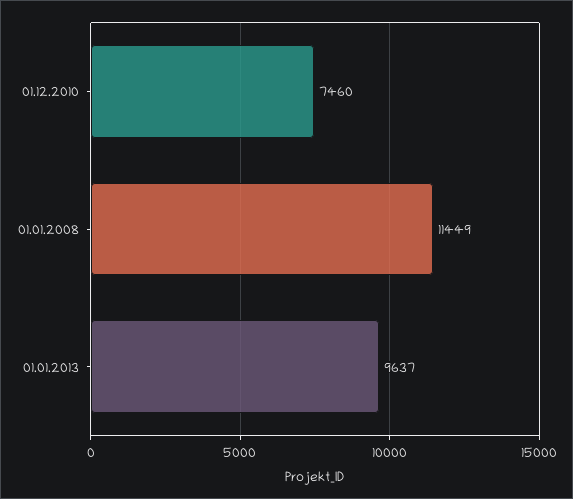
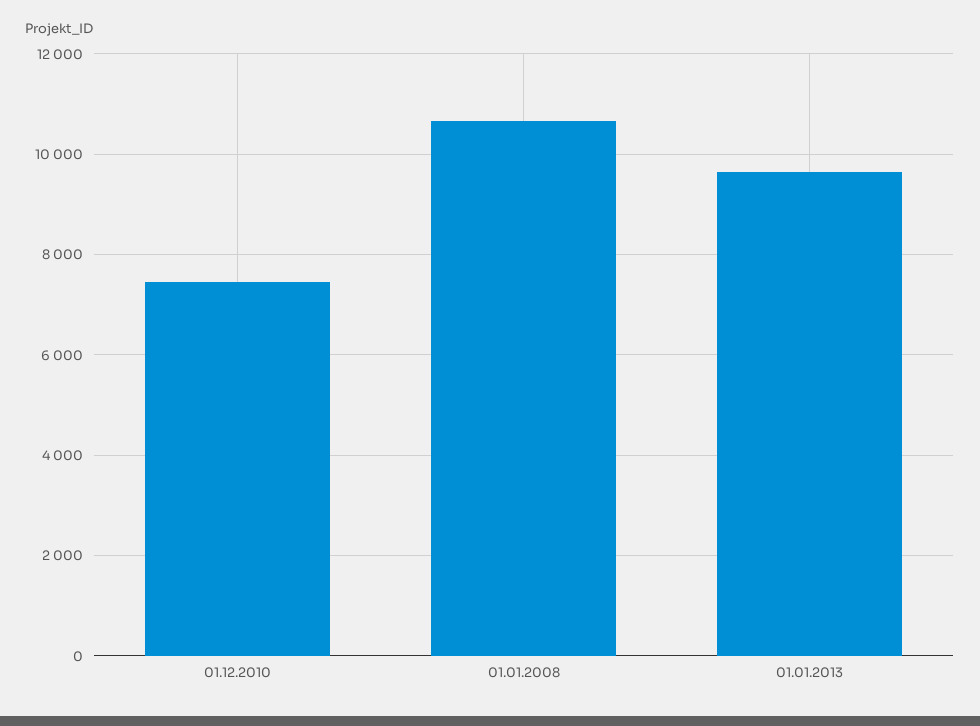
01.01.2008: 11449 -> 10600

